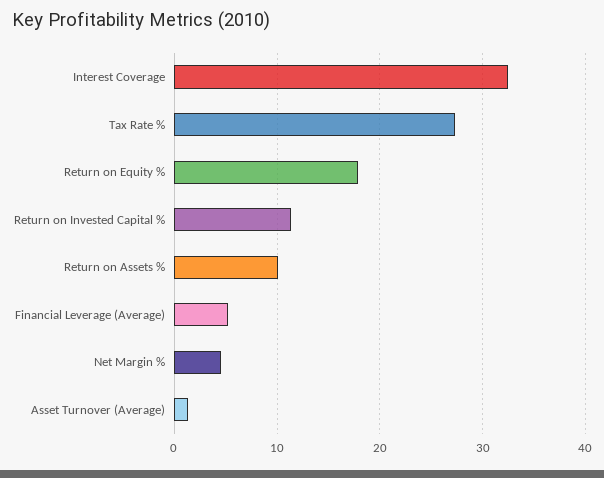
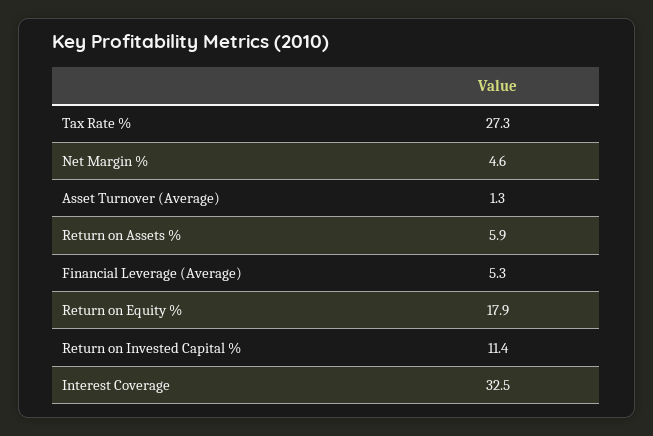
Return on Assets %: 10 -> 5.9

